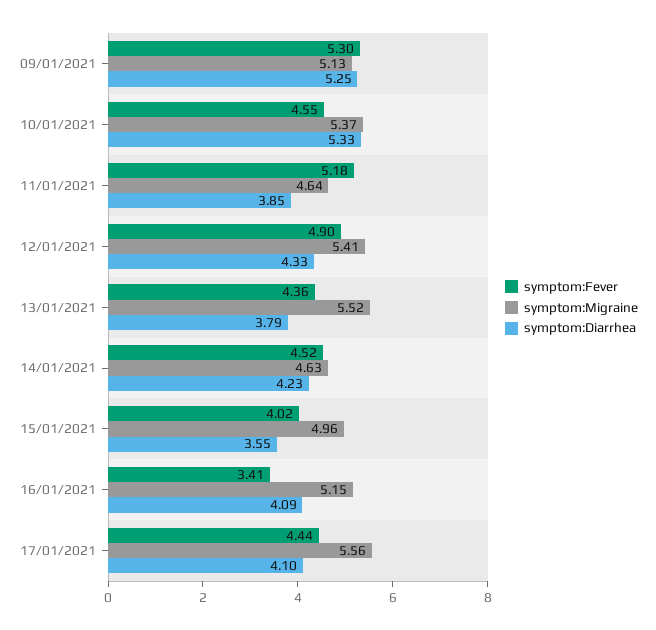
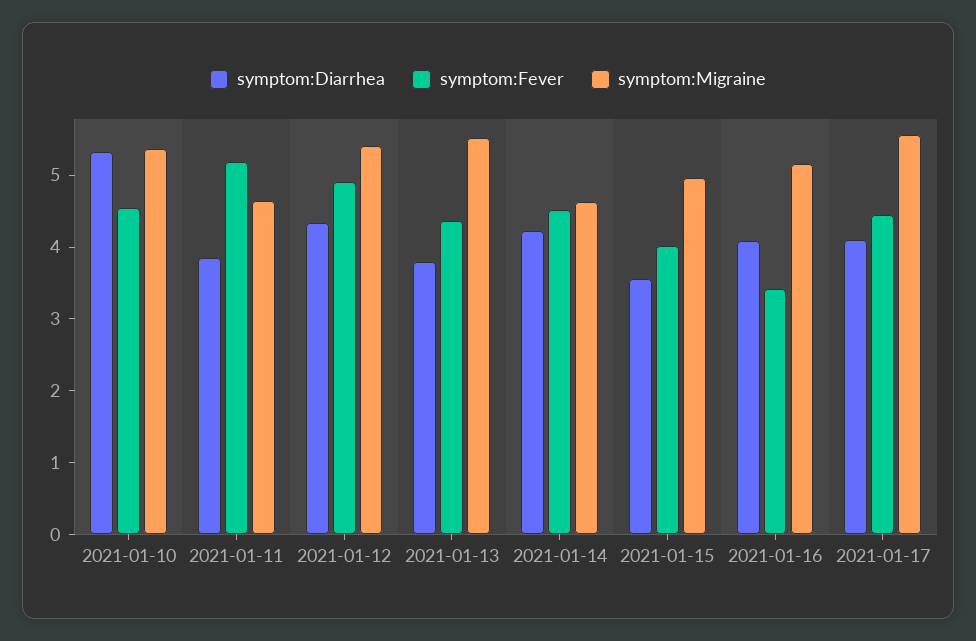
symptom:Fever, 09/01/2021: 5.3 -> none
symptom:Migraine, 09/01/2021: 5.13 -> none
symptom:Diarrhea, 09/01/2021: 5.25 -> none

